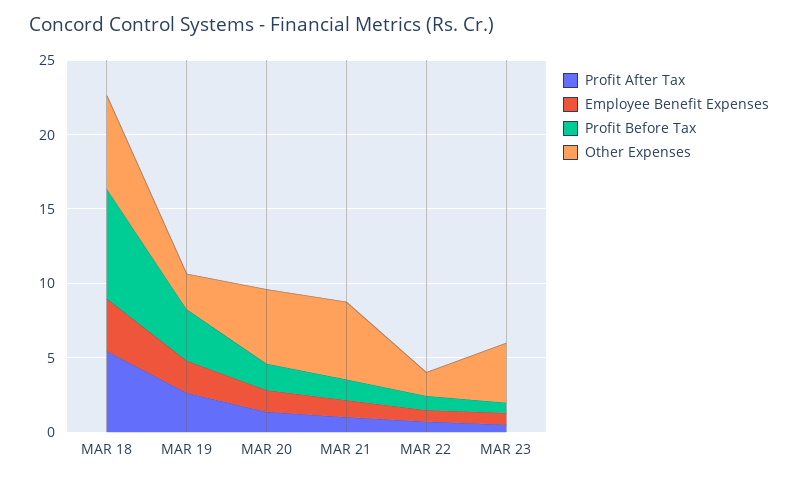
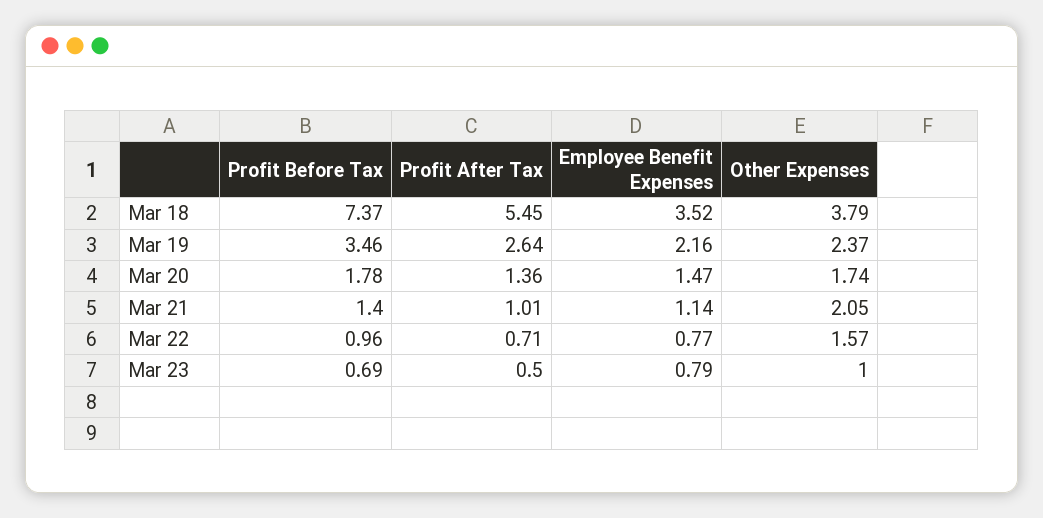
Other Expenses, MAR 18: 6 -> 3.79
Other Expenses, MAR 20: 5 -> 1.74
Other Expenses, MAR 21: 5 -> 2.05
Other Expenses, MAR 23: 4 -> 1

